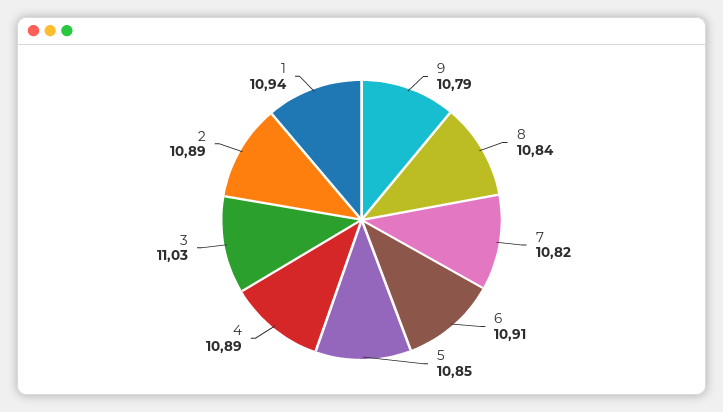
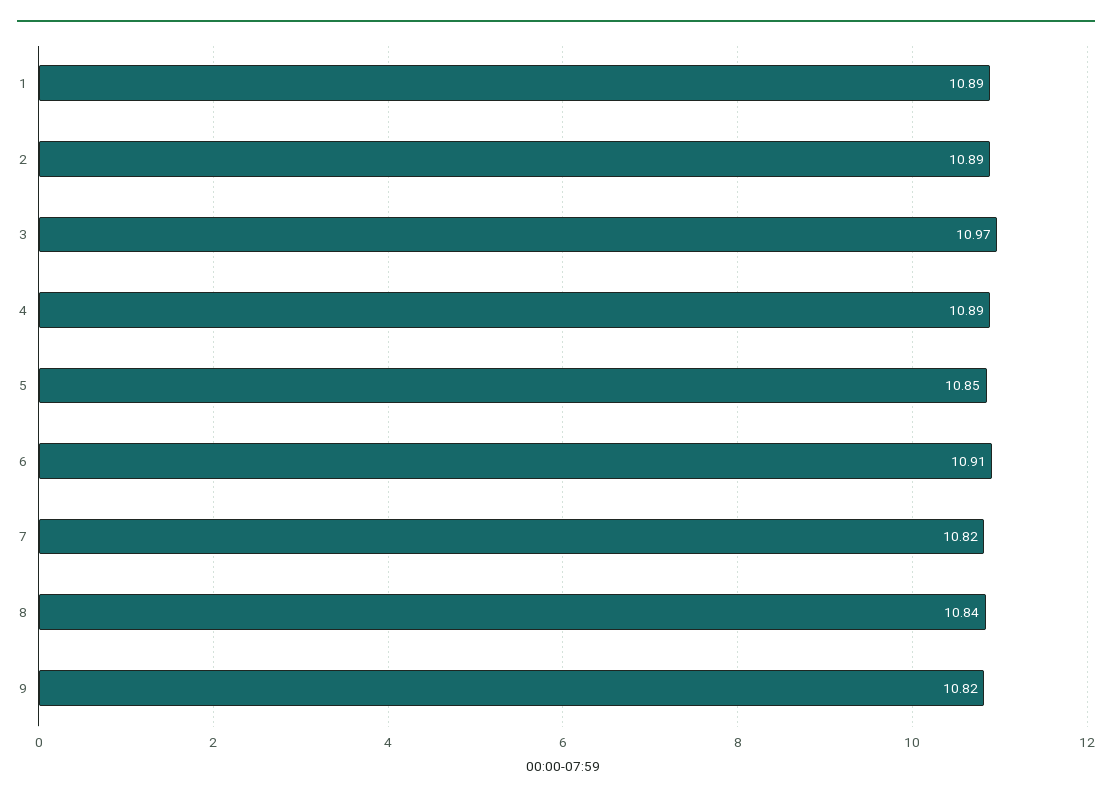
9: 10.79 -> 10.82
3: 11.03 -> 10.97
1: 10.94 -> 10.89

